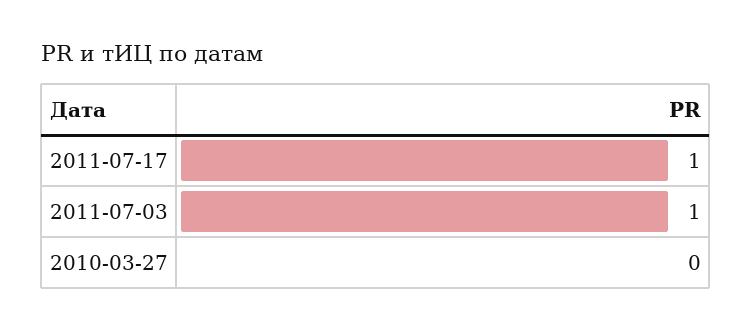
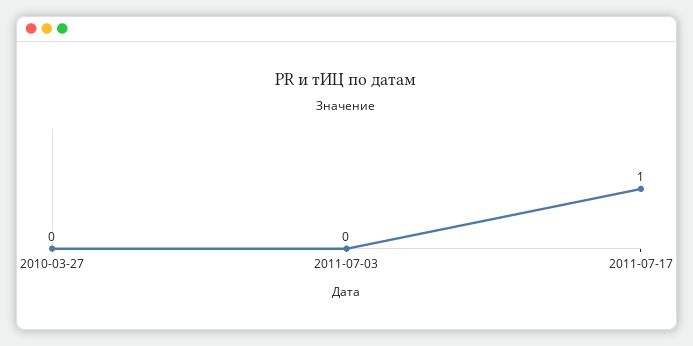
2011-07-03: 1 -> 0

